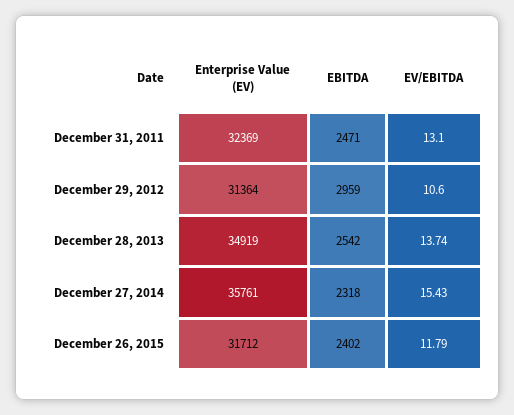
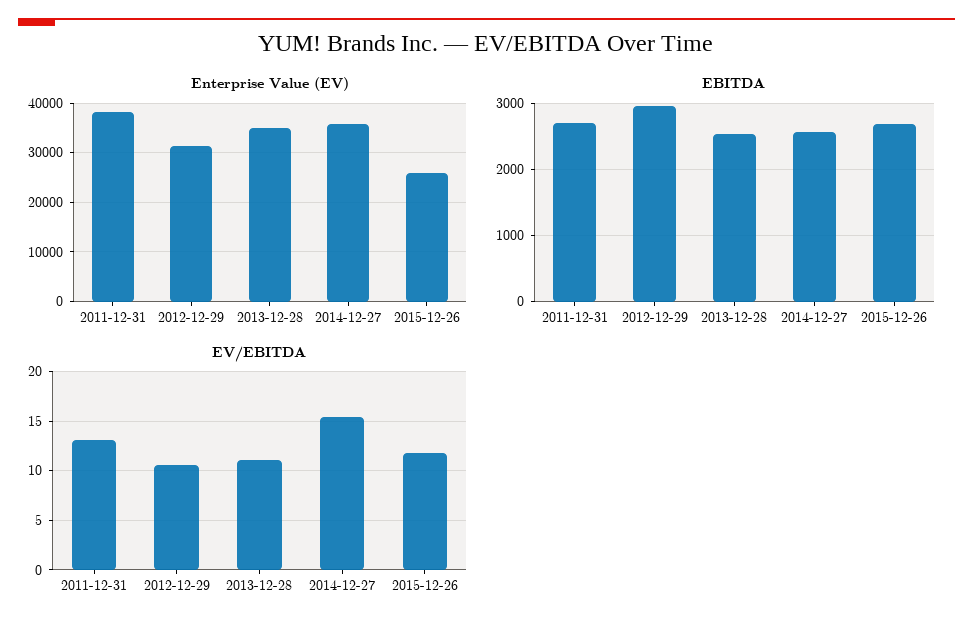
Enterprise Value (EV), December 31, 2011: 32369 -> 38000
EBITDA, December 31, 2011: 2471 -> 2700
EV/EBITDA, December 28, 2013: 13.74 -> 11
EBITDA, December 27, 2014: 2318 -> 2600
Enterprise Value (EV), December 26, 2015: 31712 -> 26000
EBITDA, December 26, 2015: 2402 -> 2700

